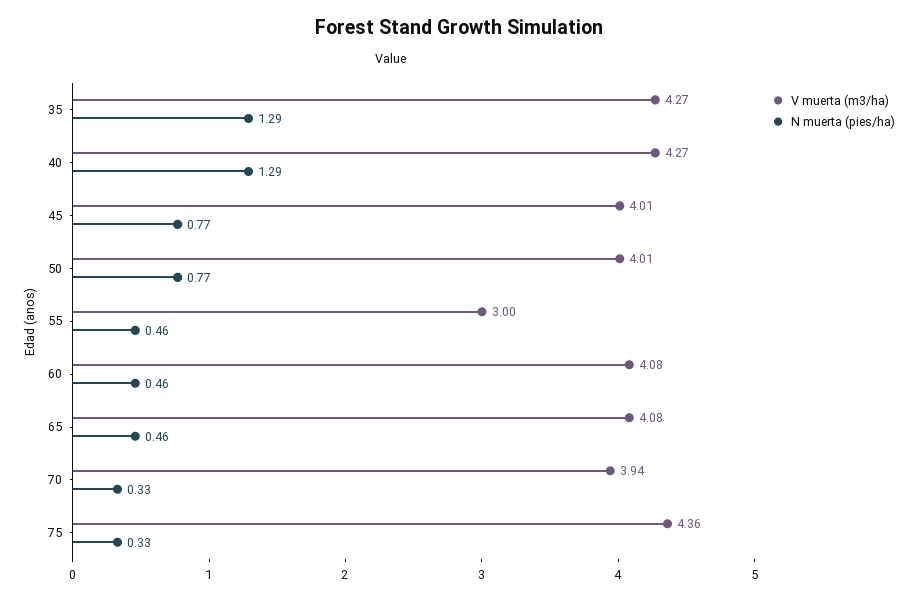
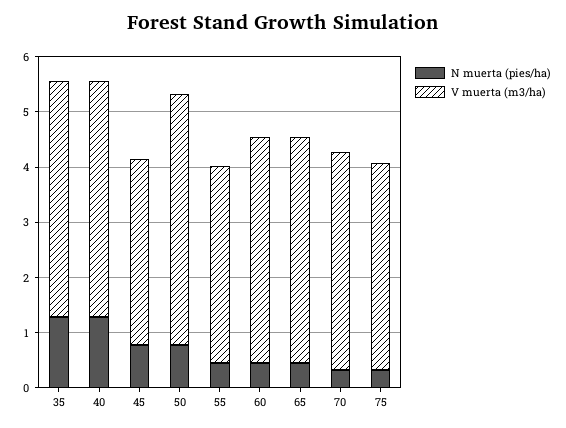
V muerta (m3/ha), 45: 4.01 -> 3.4
V muerta (m3/ha), 50: 4.01 -> 4.6
V muerta (m3/ha), 55: 3 -> 3.6
V muerta (m3/ha), 75: 4.36 -> 3.8

